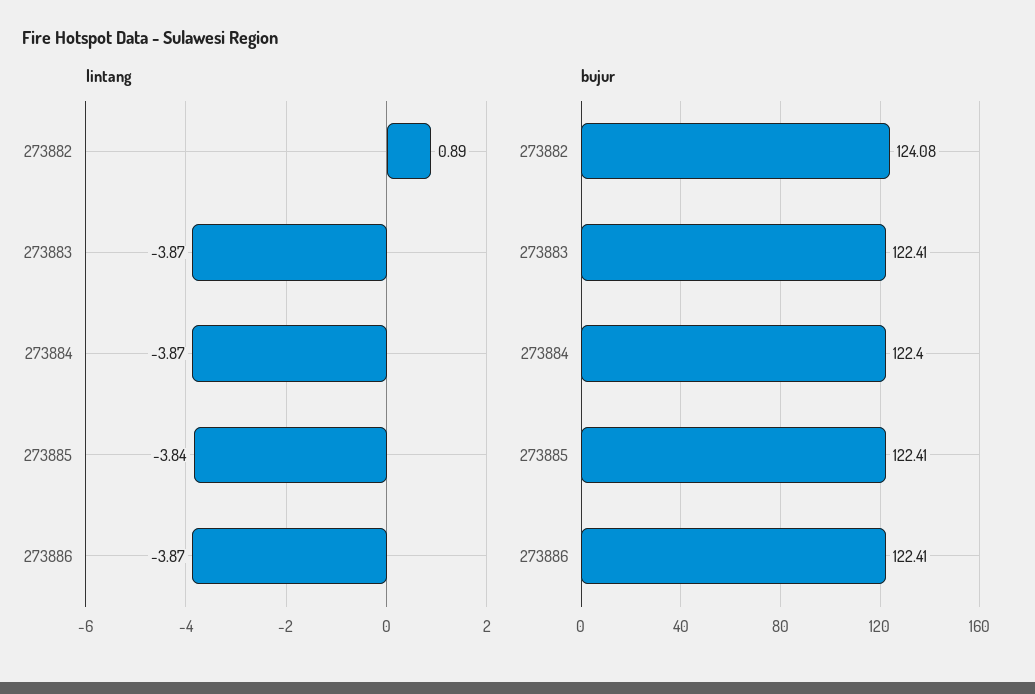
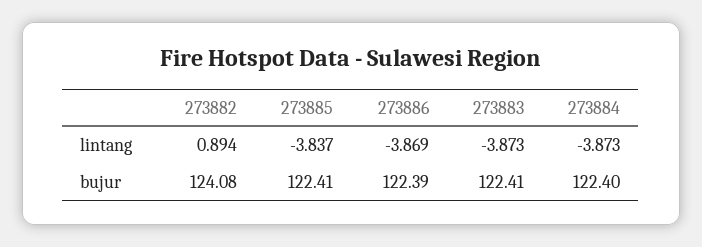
bujur, 273886: 122.41 -> 122.39

